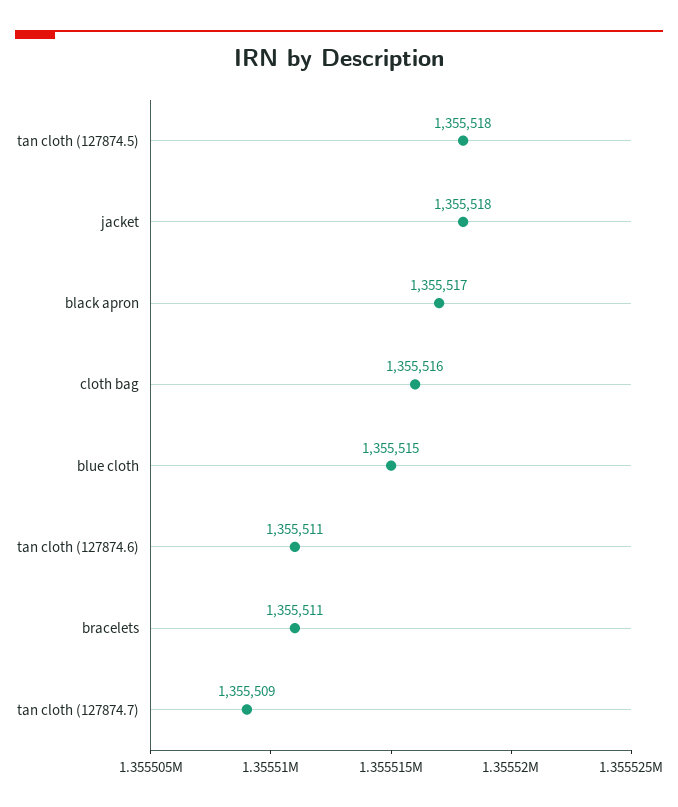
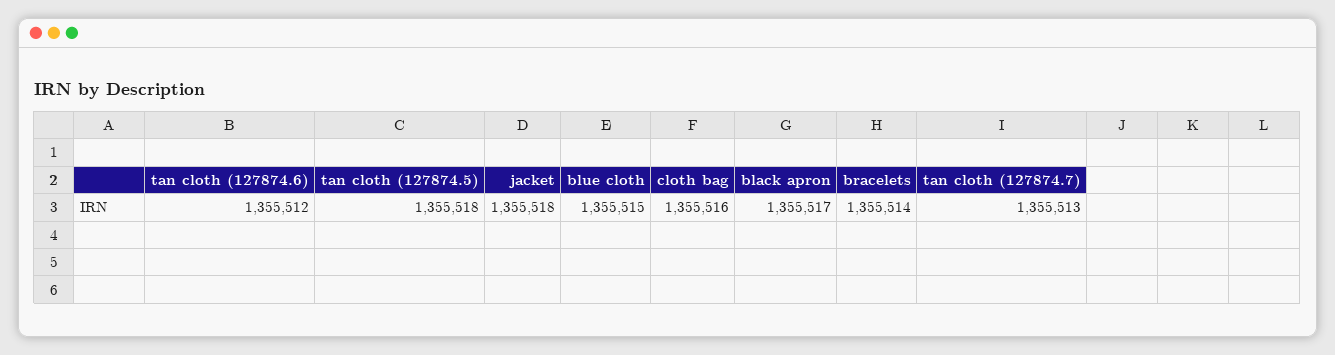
tan cloth (127874.6): 1355511 -> 1355512
bracelets: 1355511 -> 1355514
tan cloth (127874.7): 1355509 -> 1355513

